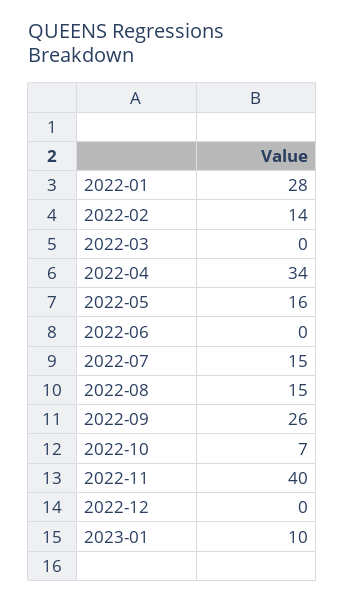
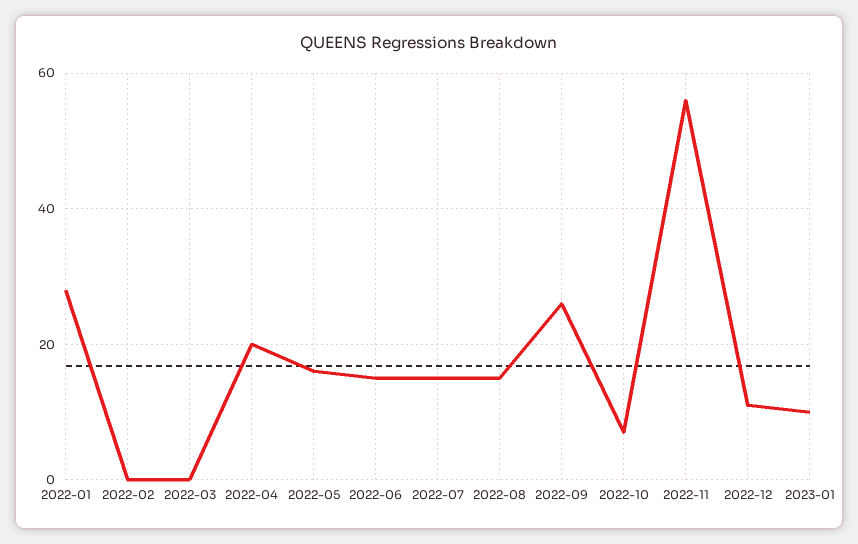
2022-02: 14 -> 0
2022-04: 34 -> 20
2022-06: 0 -> 15
2022-11: 40 -> 55
2022-12: 0 -> 10

